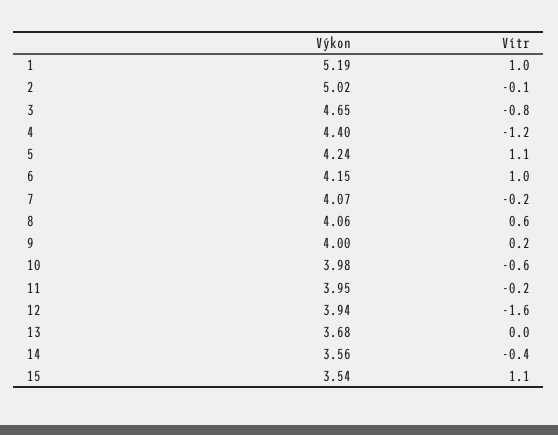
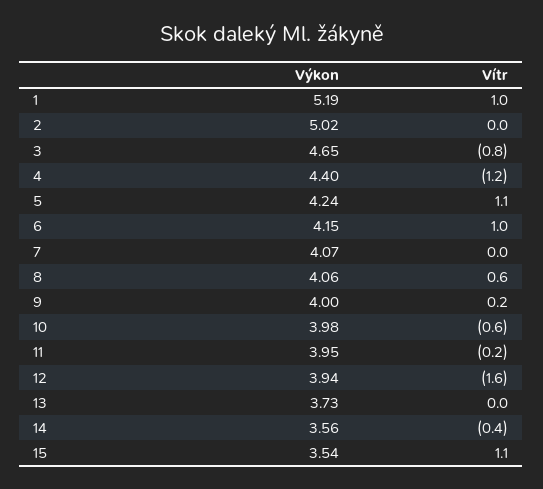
Vítr, 2: -0.1 -> 0
Vítr, 7: -0.2 -> 0
Výkon, 13: 3.68 -> 3.73

